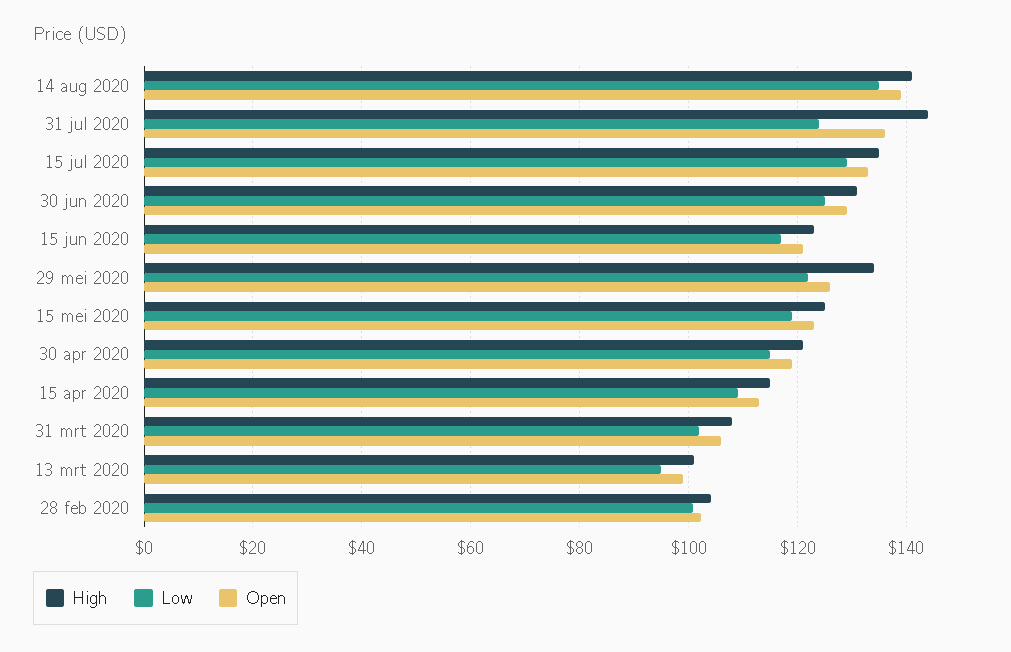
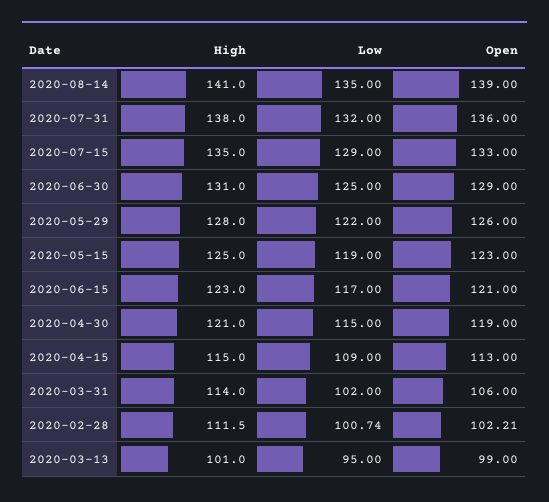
High, 31 jul 2020: 144 -> 138
Low, 31 jul 2020: 124 -> 132
High, 29 mei 2020: 134 -> 128
High, 31 mrt 2020: 108 -> 114
High, 28 feb 2020: 104 -> 111.5

